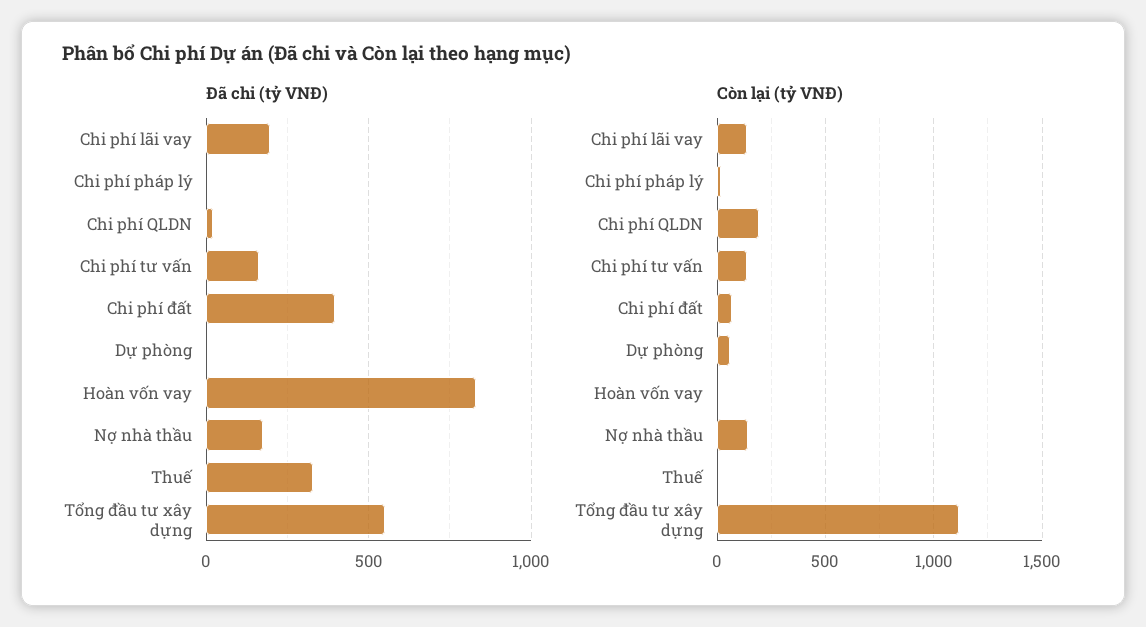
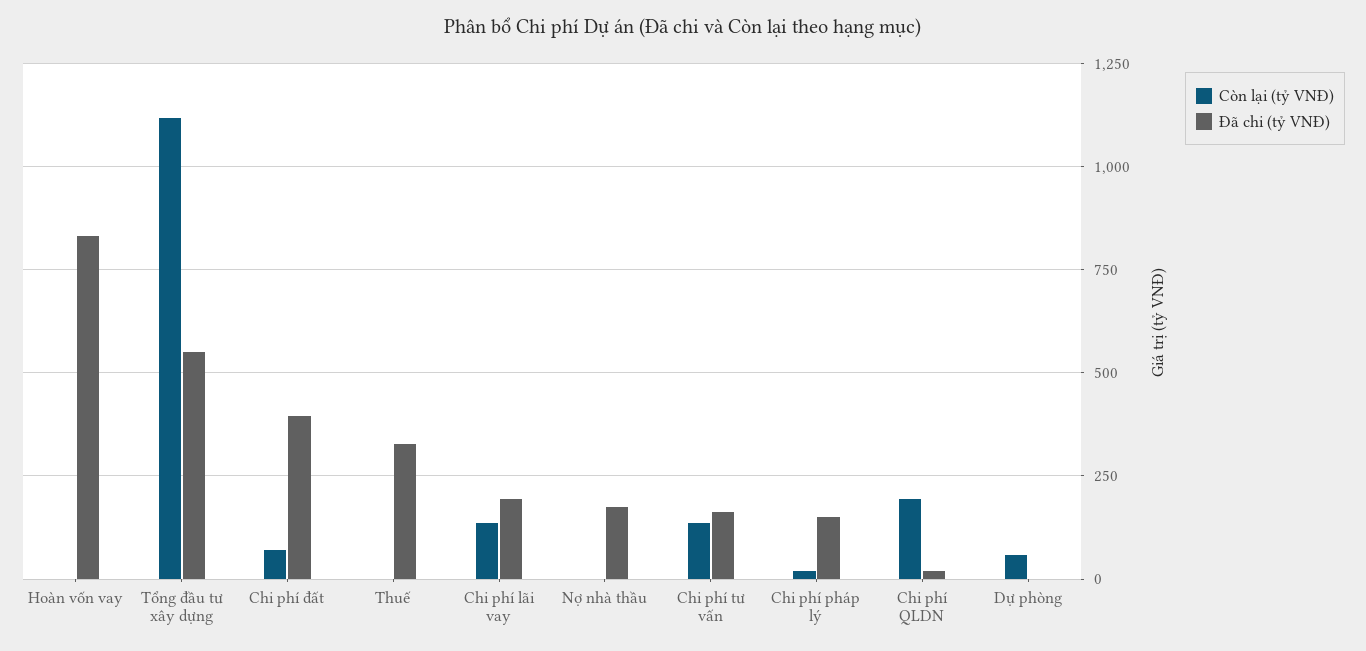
Đã chi (tỷ VNĐ), Chi phí pháp lý: 0 -> 150
Còn lại (tỷ VNĐ), Nợ nhà thầu: 150 -> 0

